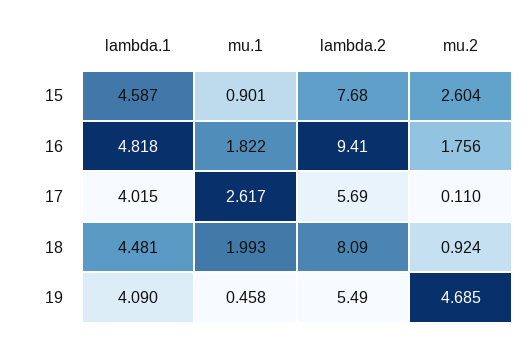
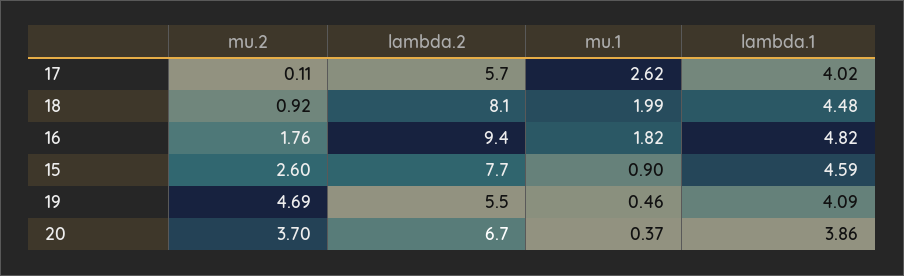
mu.2, 20: none -> 3.7
lambda.2, 20: none -> 6.7
mu.1, 20: none -> 0.37
lambda.1, 20: none -> 3.86

